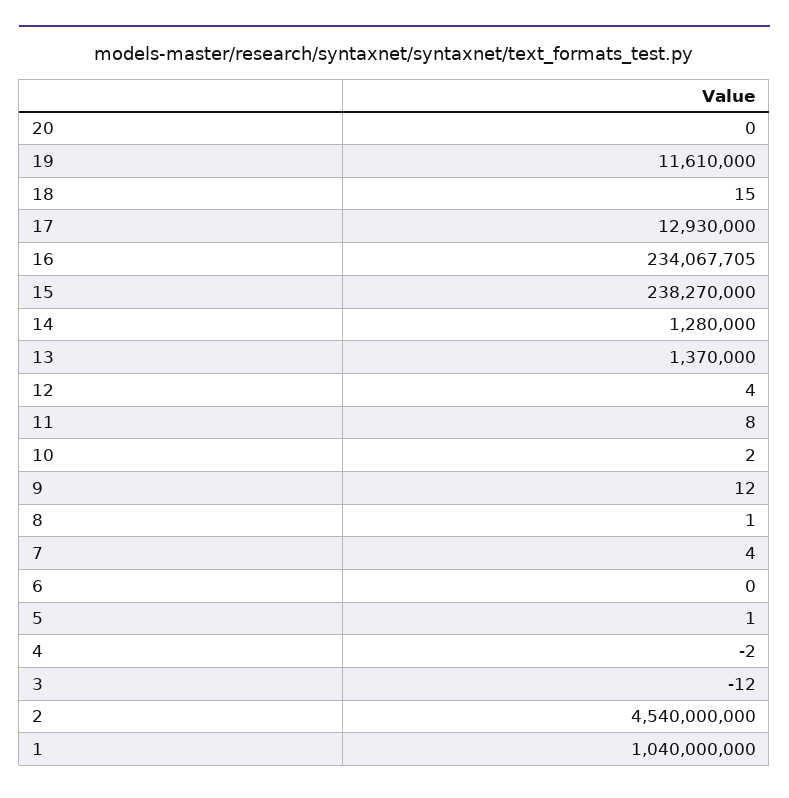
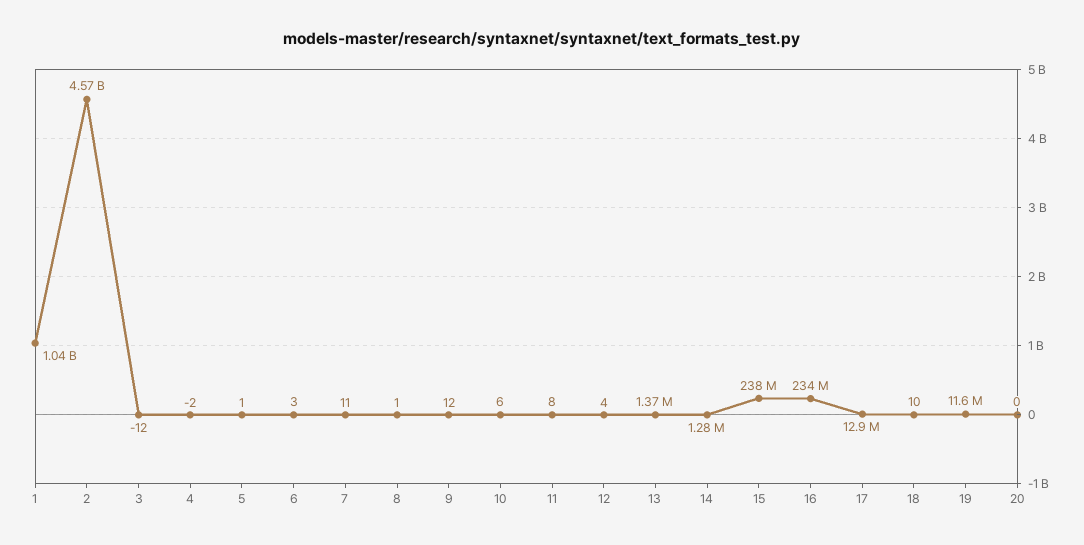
18: 15 -> 10
10: 2 -> 6
7: 4 -> 11
6: 0 -> 3
2: 4540000000 -> 4570000000

